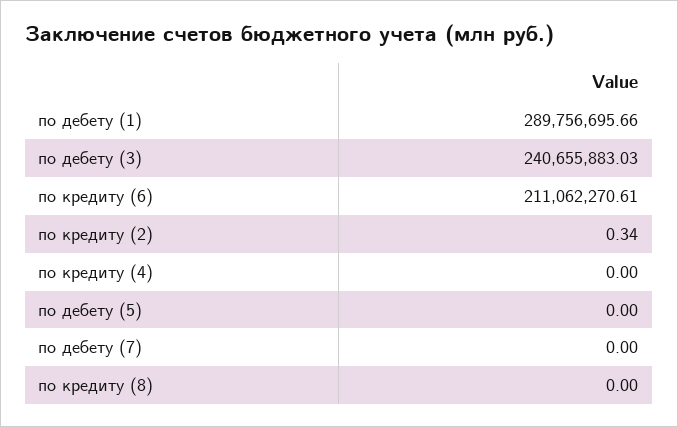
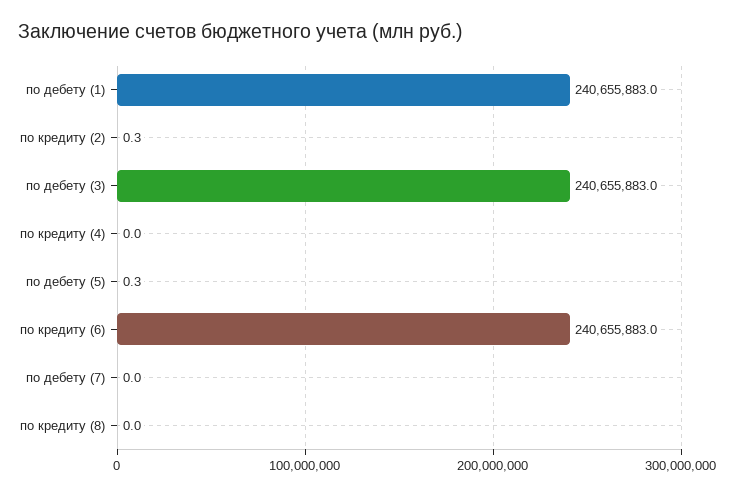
по дебету (1): 289756695.66 -> 240655883
по кредиту (6): 211062270.61 -> 240655883
по дебету (5): 0 -> 0.3

